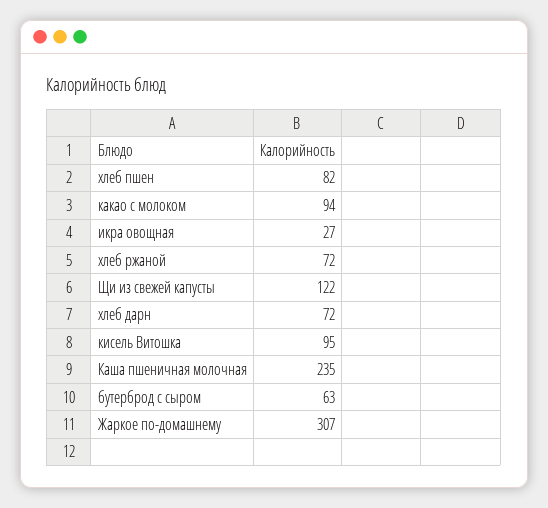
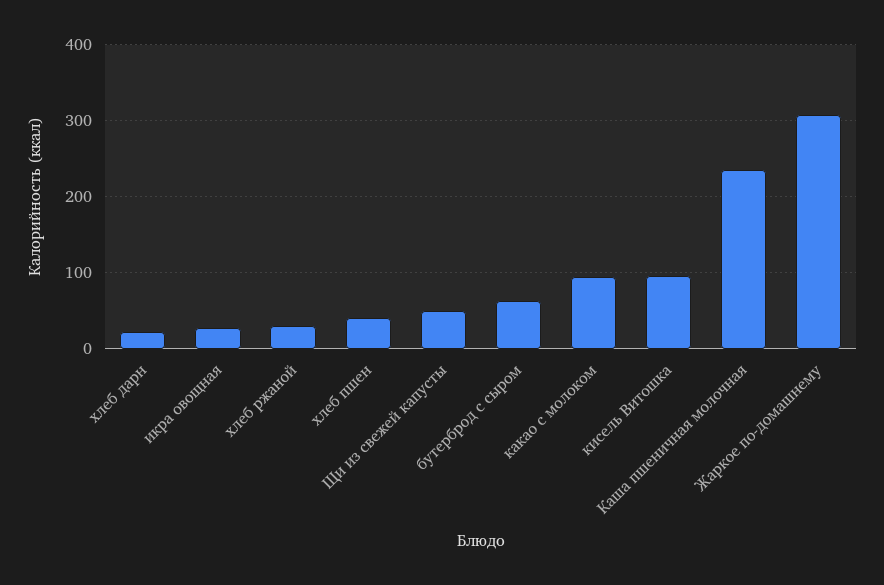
хлеб пшен: 82 -> 40
хлеб ржаной: 72 -> 30
Щи из свежей капусты: 122 -> 50
хлеб дарн: 72 -> 20

